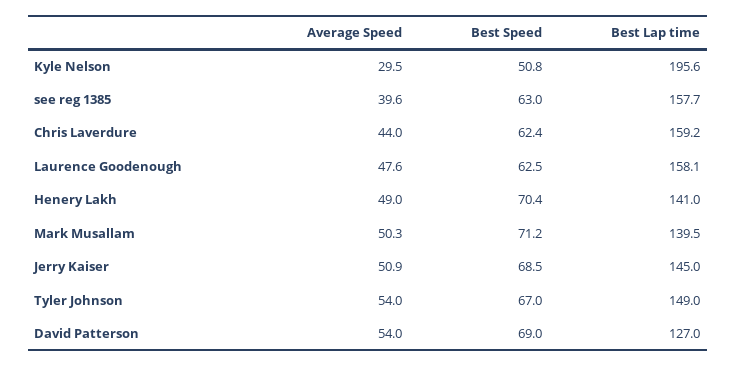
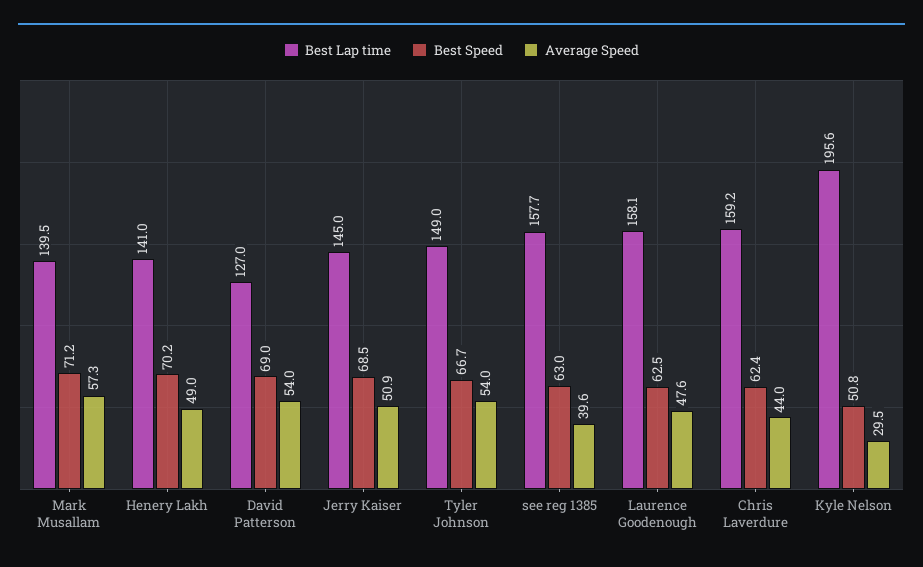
Best Speed, Henery Lakh: 70.4 -> 70.2
Average Speed, Mark Musallam: 50.3 -> 57.3
Best Speed, Tyler Johnson: 67 -> 66.7

